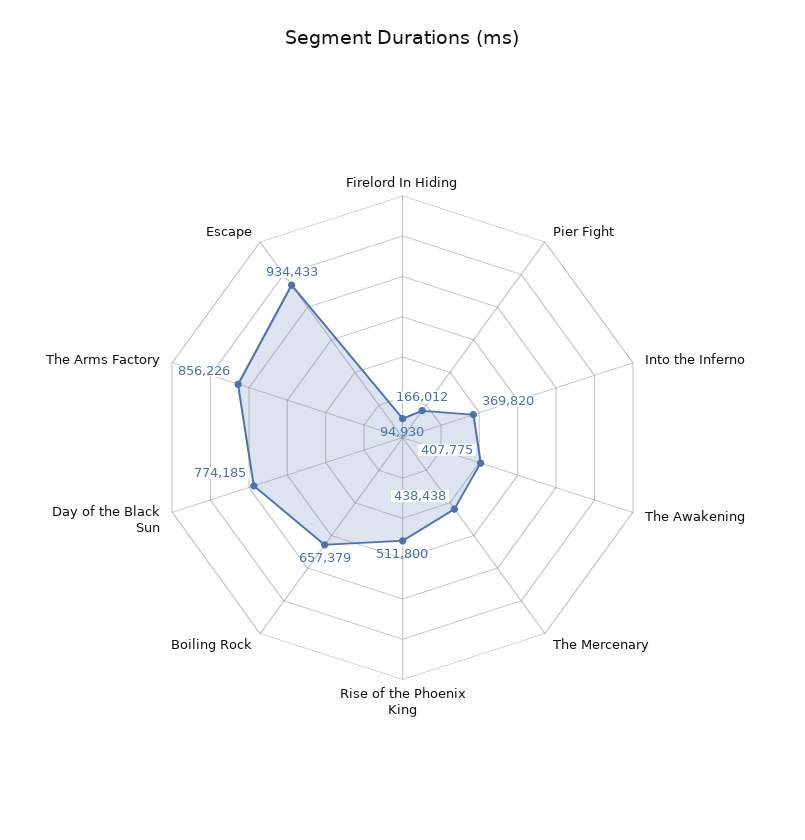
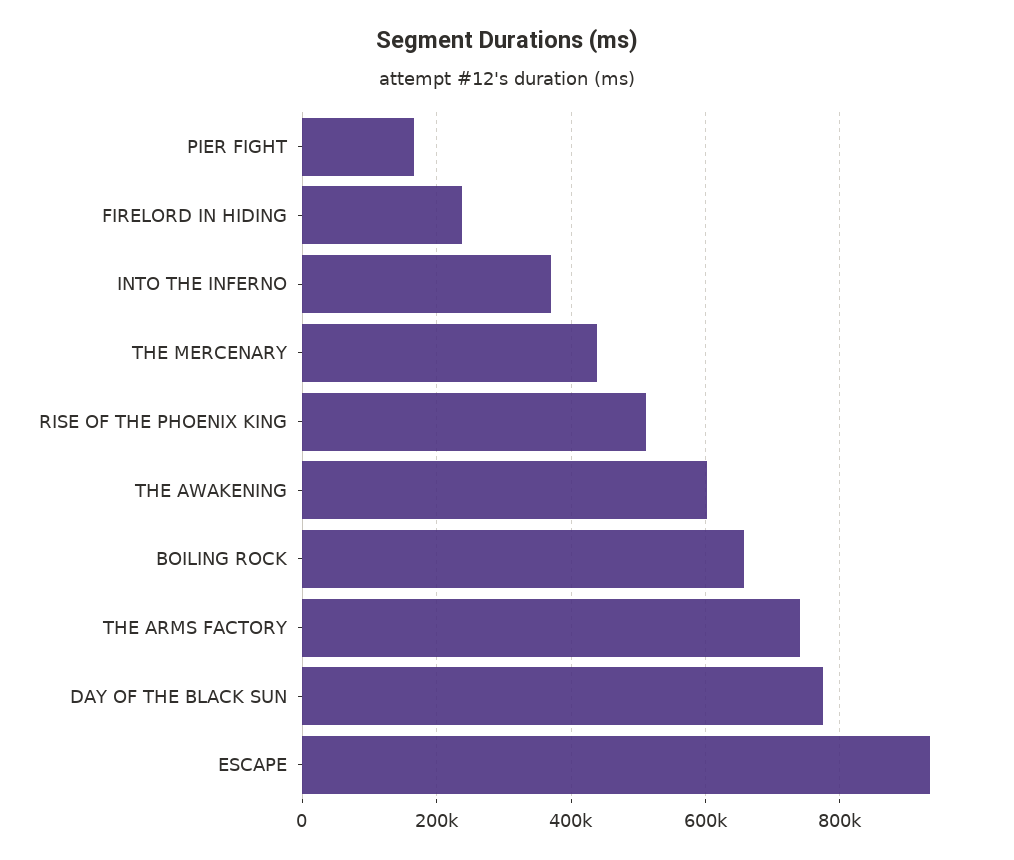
Firelord In Hiding: 94930 -> 240000
The Awakening: 407775 -> 600000
The Arms Factory: 856226 -> 740000

